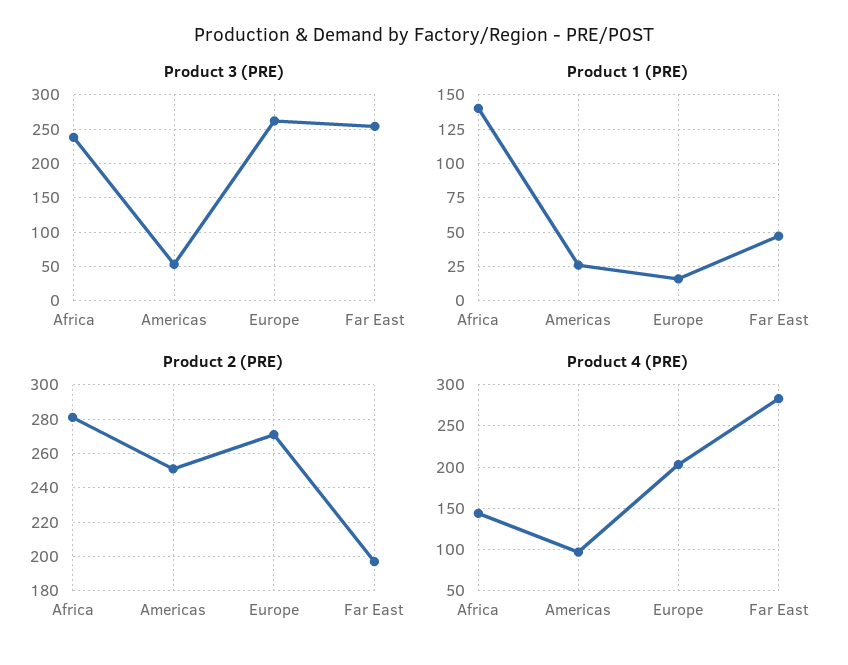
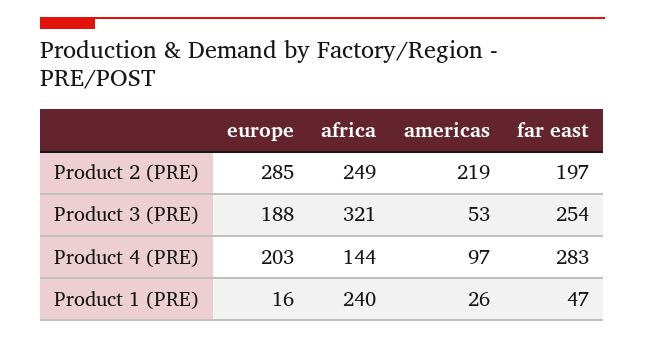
Product 3 (PRE), Africa: 240 -> 321
Product 3 (PRE), Europe: 260 -> 188
Product 1 (PRE), Africa: 140 -> 240
Product 2 (PRE), Africa: 280 -> 249
Product 2 (PRE), Americas: 250 -> 219
Product 2 (PRE), Europe: 270 -> 285

